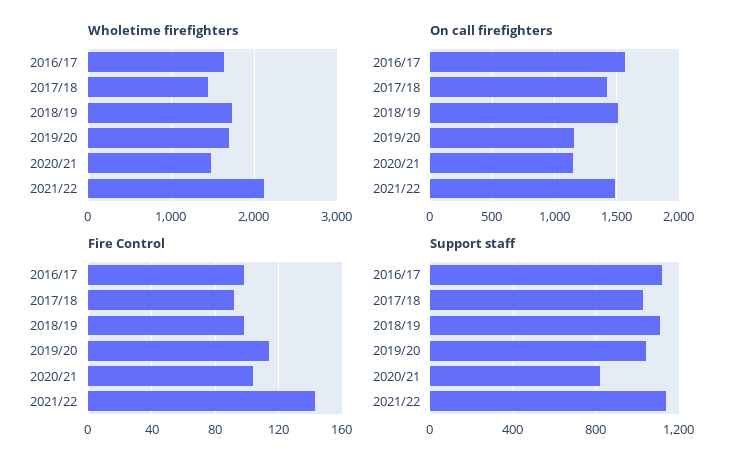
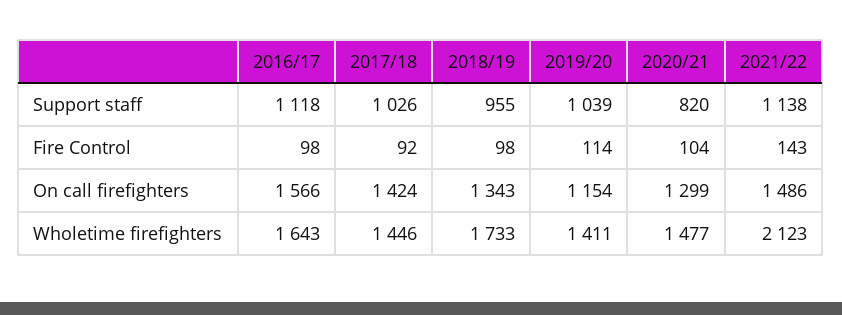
Wholetime firefighters, 2019/20: 1700 -> 1411
On call firefighters, 2018/19: 1500 -> 1343
On call firefighters, 2020/21: 1150 -> 1299
Support staff, 2018/19: 1100 -> 955

